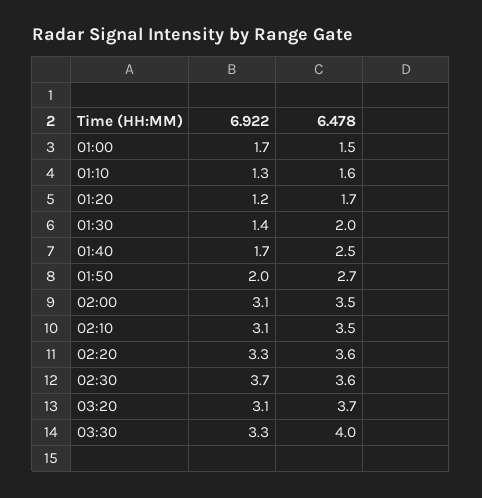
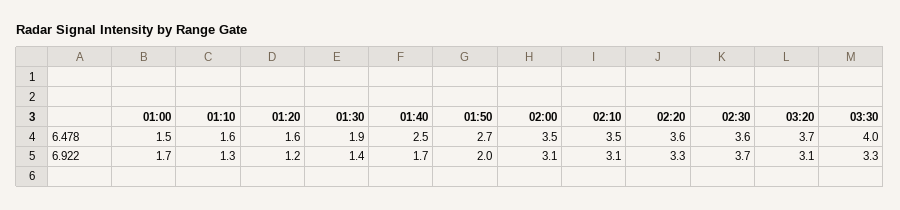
6.478, 01:20: 1.7 -> 1.6
6.478, 01:30: 2 -> 1.9

